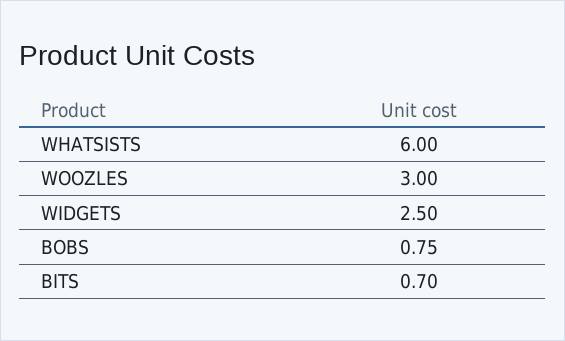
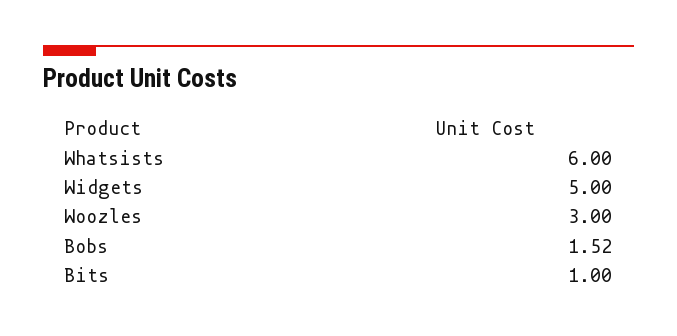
WIDGETS: 2.5 -> 5
BOBS: 0.75 -> 1.52
BITS: 0.7 -> 1

